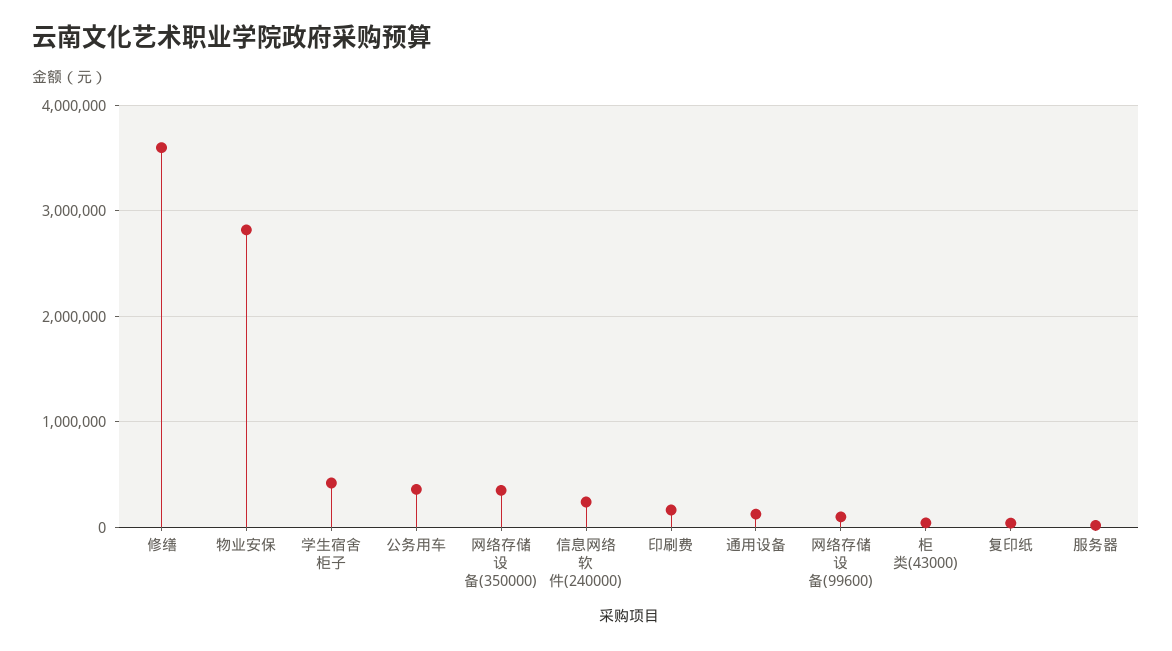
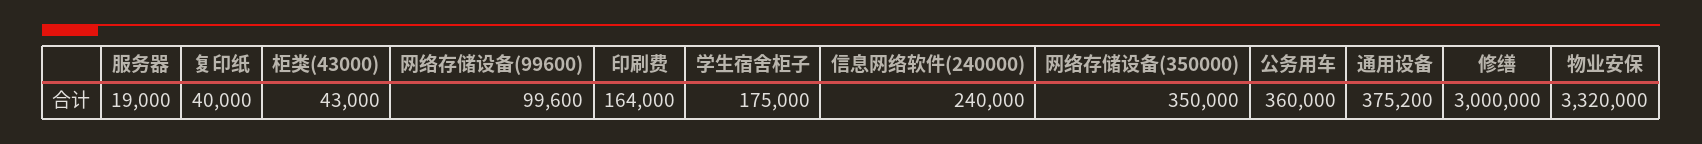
修缮: 3600000 -> 3000000
物业安保: 2800000 -> 3320000
学生宿舍柜子: 400000 -> 175000
通用设备: 100000 -> 375200

